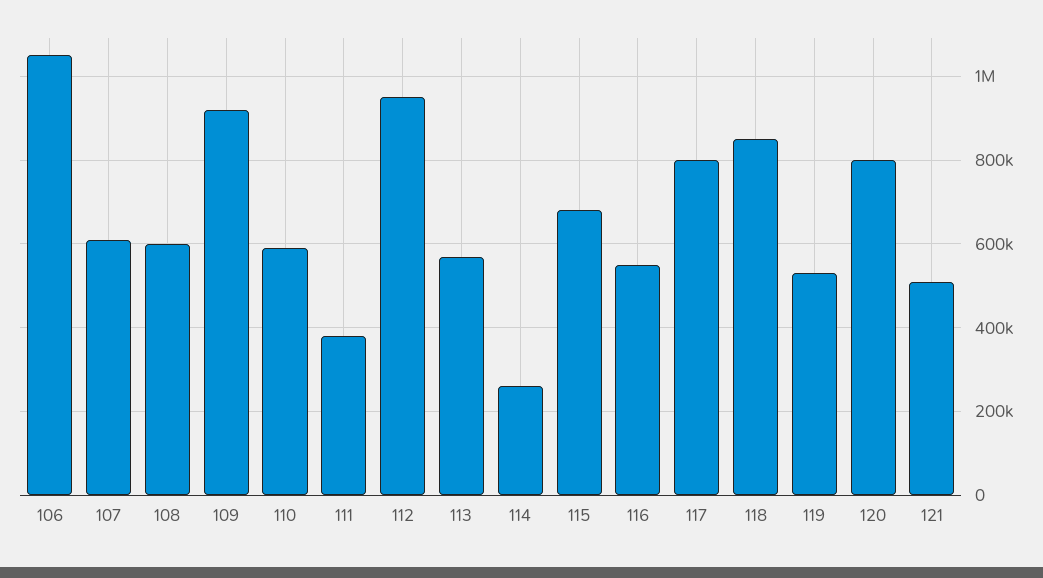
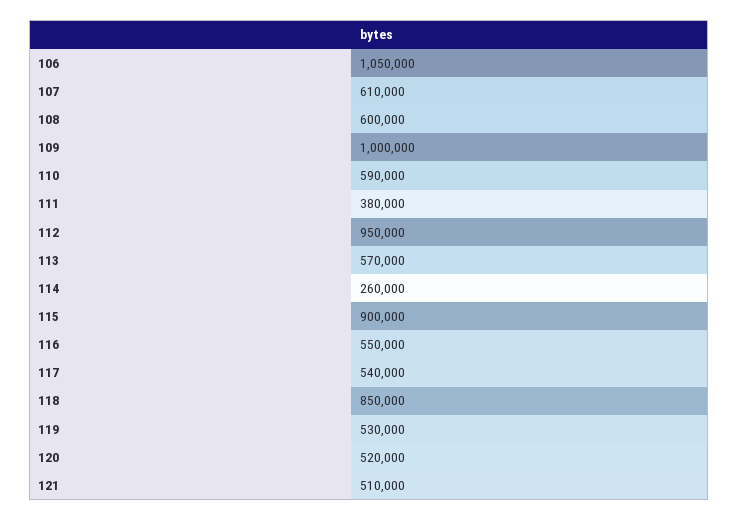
109: 920000 -> 1000000
115: 680000 -> 900000
117: 800000 -> 540000
120: 800000 -> 520000

